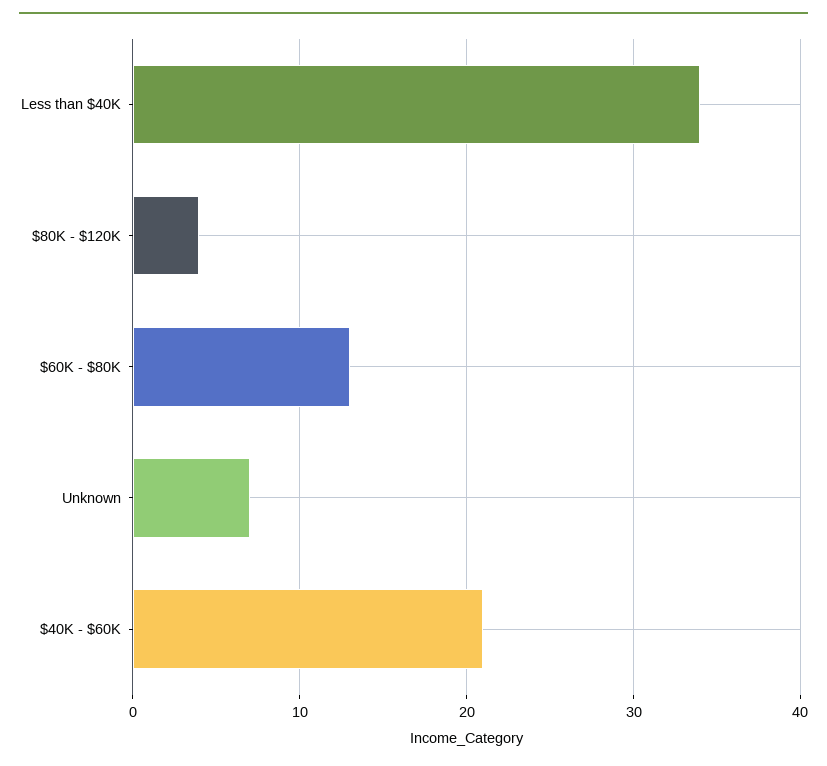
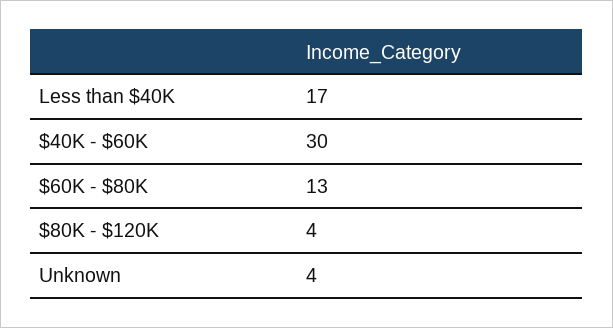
Less than $40K: 34 -> 17
Unknown: 7 -> 4
$40K - $60K: 21 -> 30

